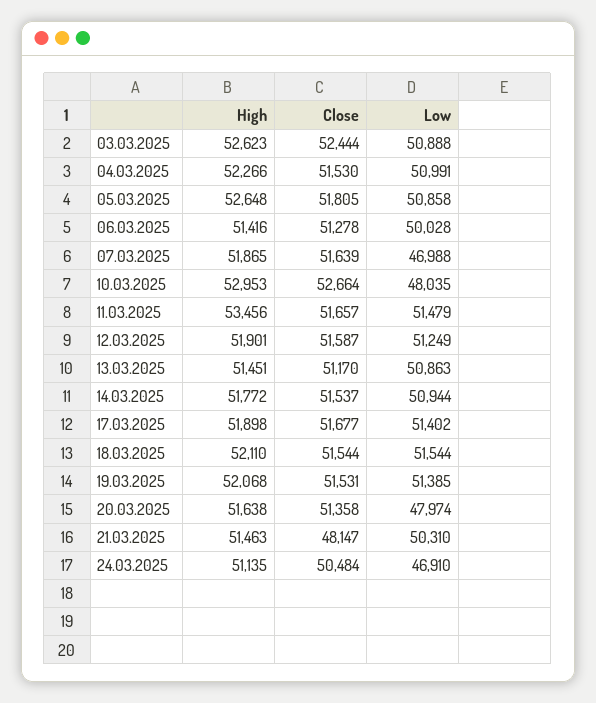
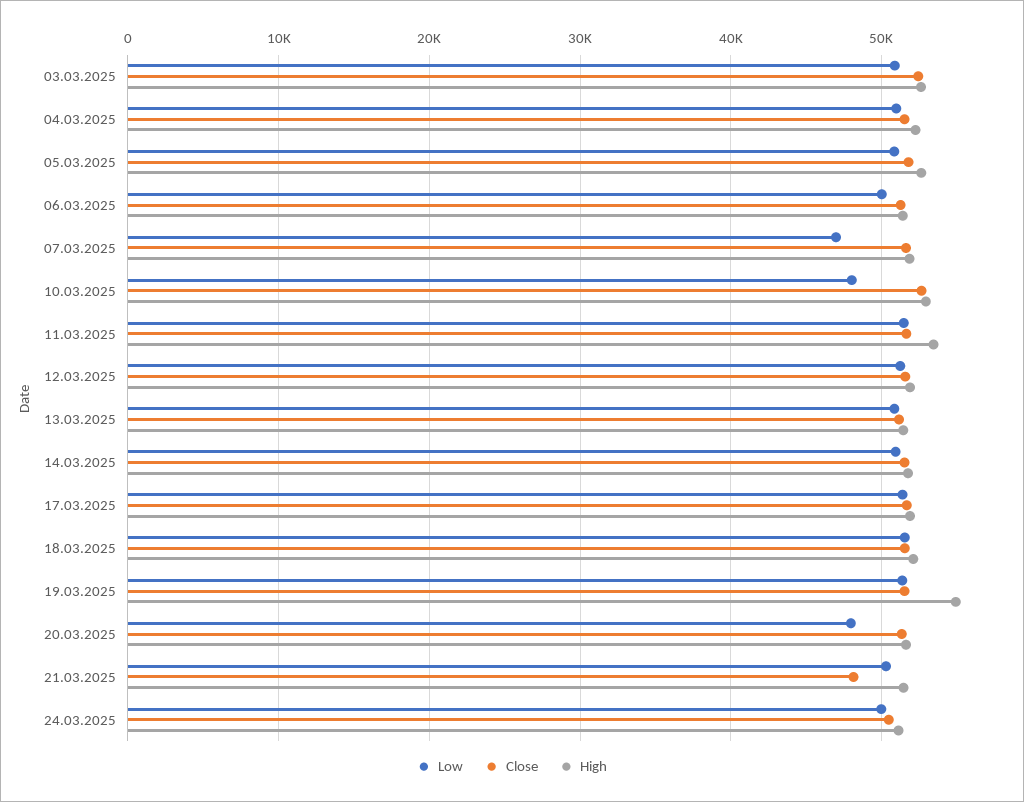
High, 19.03.2025: 52068 -> 55000
Low, 24.03.2025: 46910 -> 50000

